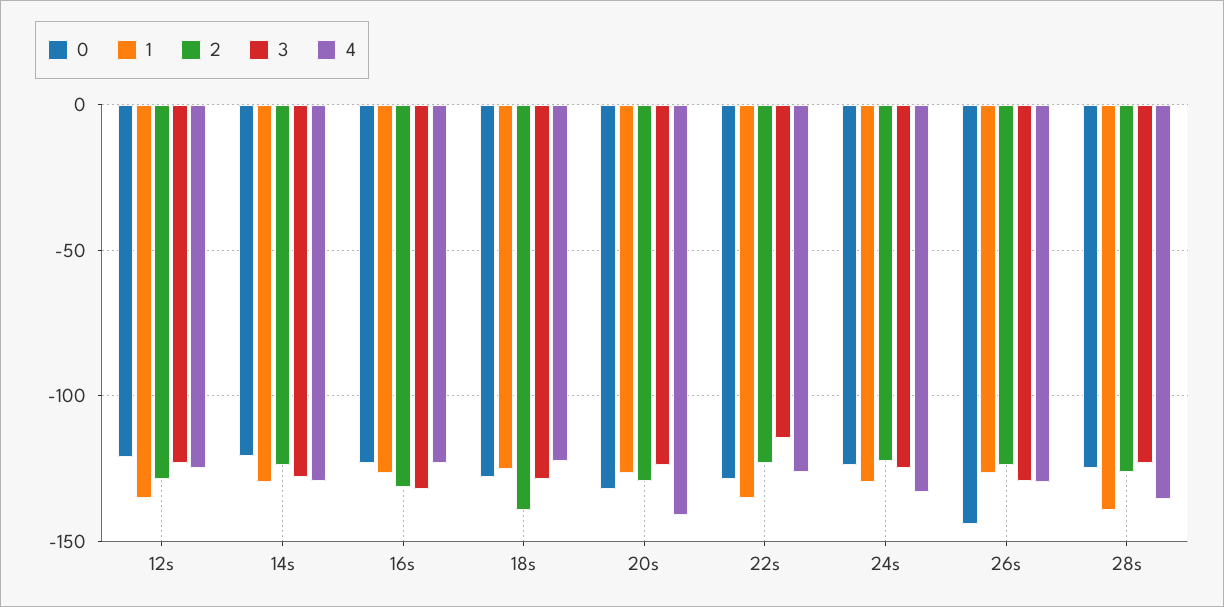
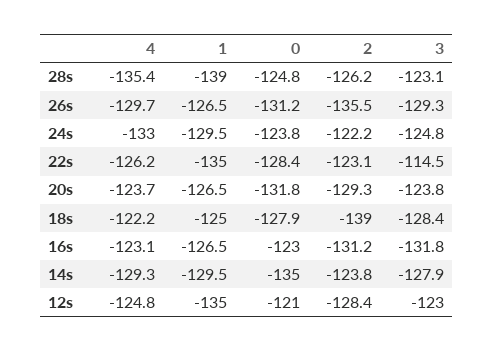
0, 14s: -120 -> -135
4, 20s: -140 -> -123.7
0, 26s: -145 -> -131.2
2, 26s: -125 -> -135.5

